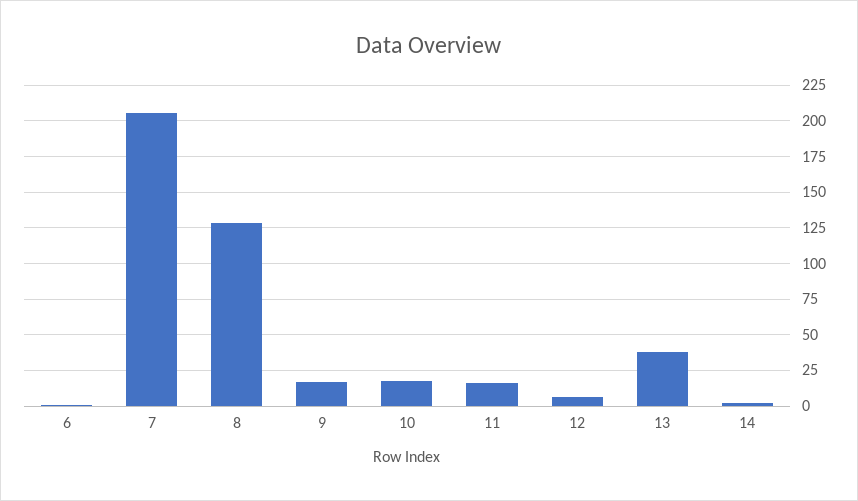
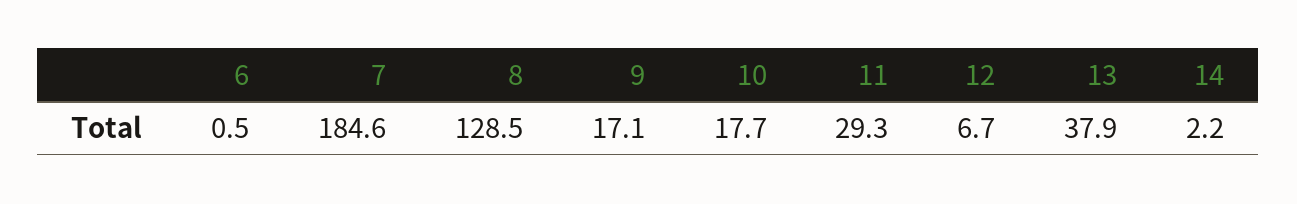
7: 205 -> 184.6
11: 15 -> 29.3

